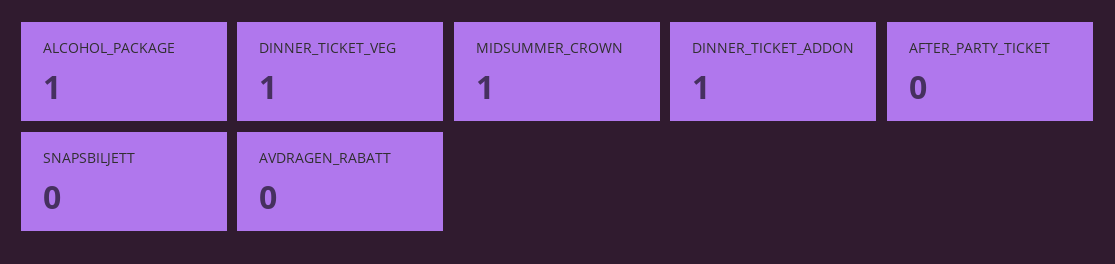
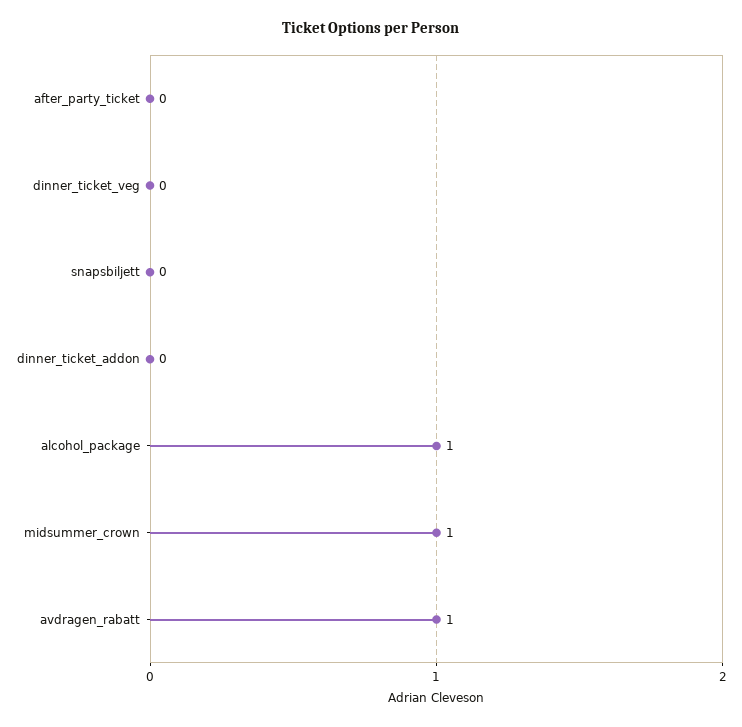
DINNER_TICKET_VEG: 1 -> 0
DINNER_TICKET_ADDON: 1 -> 0
AVDRAGEN_RABATT: 0 -> 1

